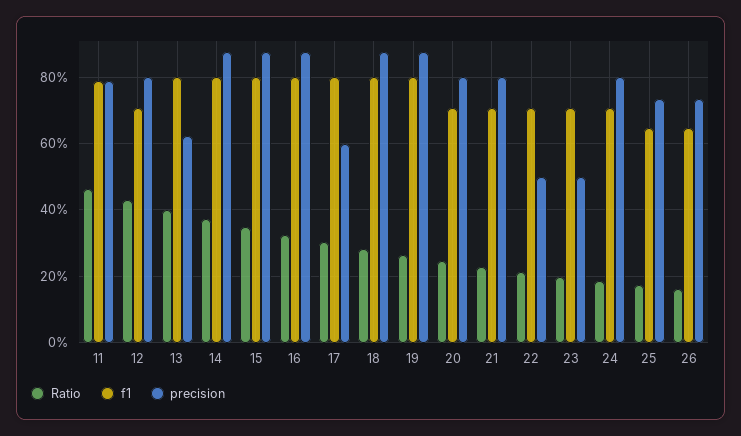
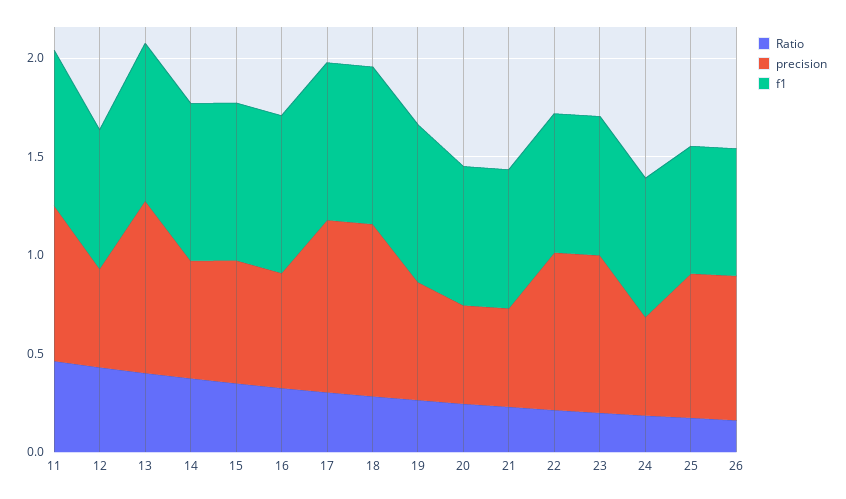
precision, 12: 0.8 -> 0.5
precision, 13: 0.62 -> 0.9
precision, 14: 0.88 -> 0.6
precision, 15: 0.88 -> 0.6
precision, 16: 0.88 -> 0.6
precision, 17: 0.6 -> 0.9
precision, 19: 0.88 -> 0.6
precision, 20: 0.8 -> 0.5
precision, 21: 0.8 -> 0.5
precision, 22: 0.5 -> 0.8
precision, 23: 0.5 -> 0.8
precision, 24: 0.8 -> 0.5

